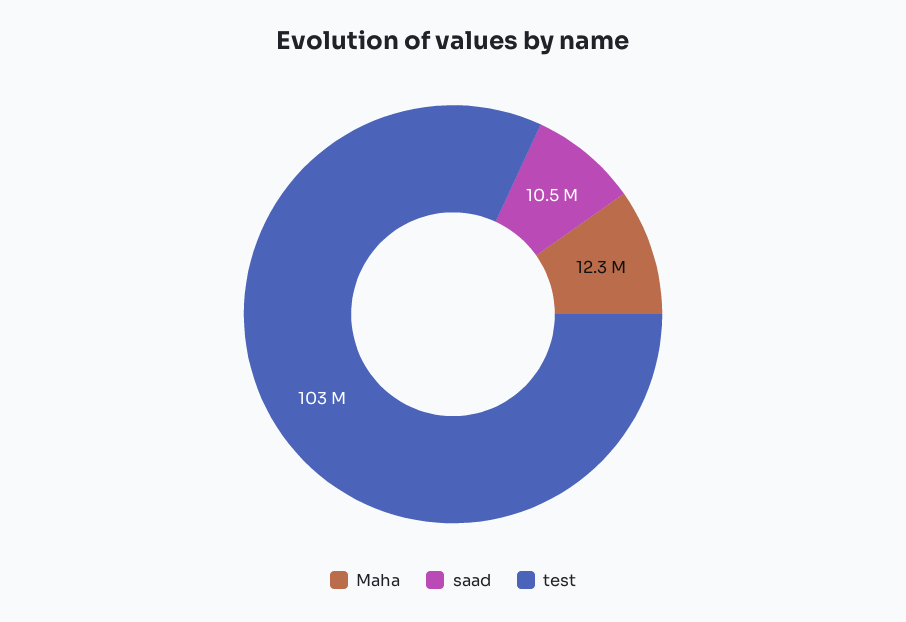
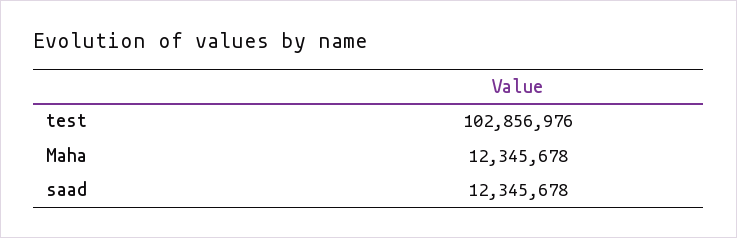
saad: 10500000 -> 12345678

